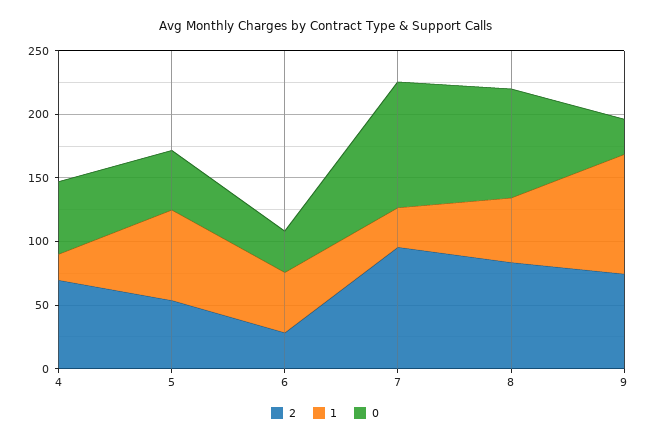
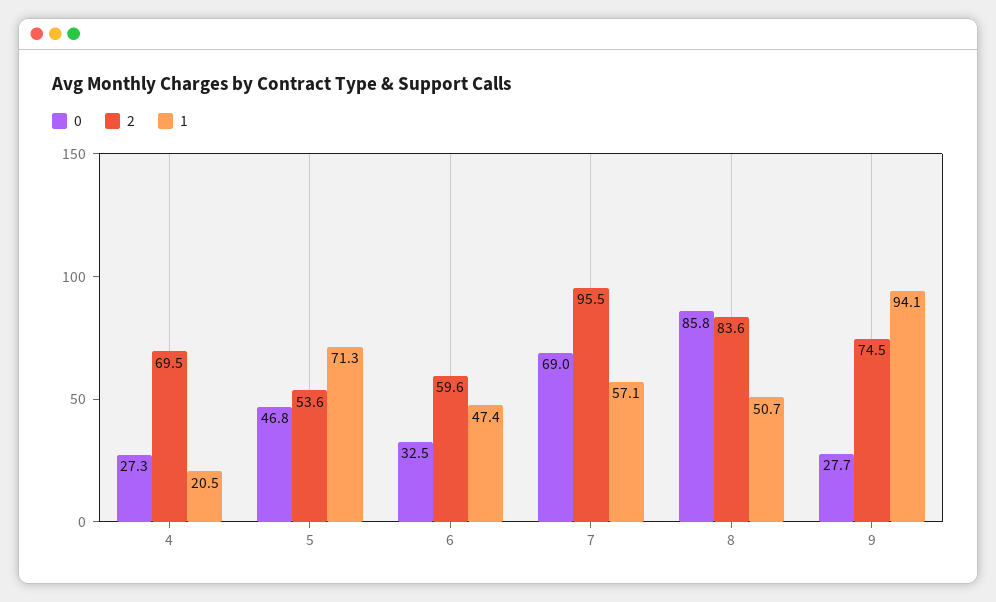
0, 4: 60 -> 27.3
2, 6: 30 -> 59.6
1, 7: 30 -> 57.1
0, 7: 100 -> 69

